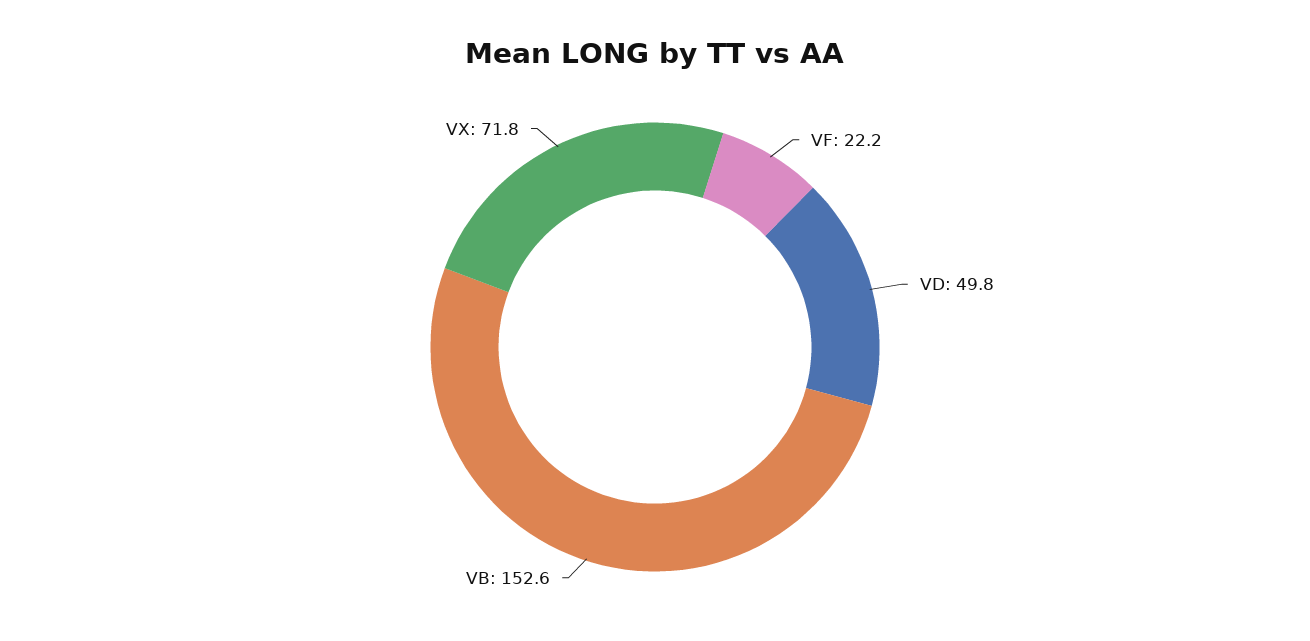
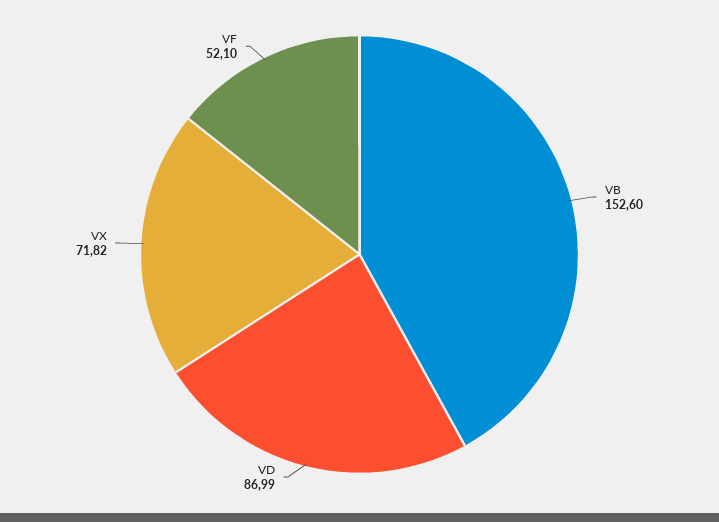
VF: 22.2 -> 52.1
VD: 49.8 -> 86.99

